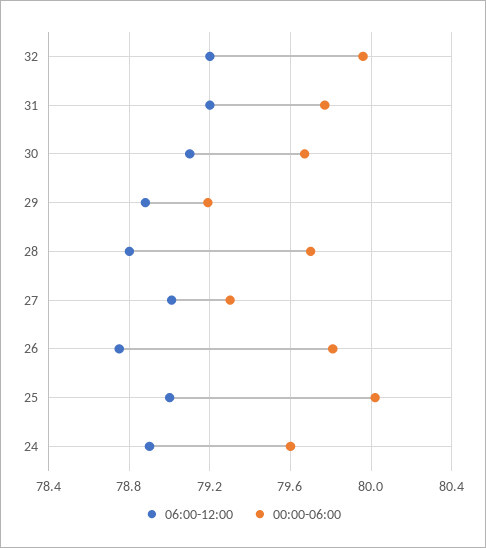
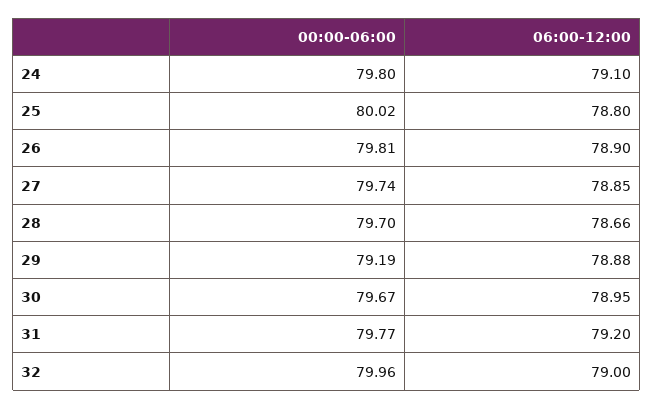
06:00-12:00, 32: 79.2 -> 79
06:00-12:00, 30: 79.1 -> 78.95
06:00-12:00, 28: 78.8 -> 78.66
06:00-12:00, 27: 79 -> 78.85
00:00-06:00, 27: 79.3 -> 79.74
06:00-12:00, 26: 78.75 -> 78.9
06:00-12:00, 25: 79 -> 78.8
06:00-12:00, 24: 78.9 -> 79.1
00:00-06:00, 24: 79.6 -> 79.8

